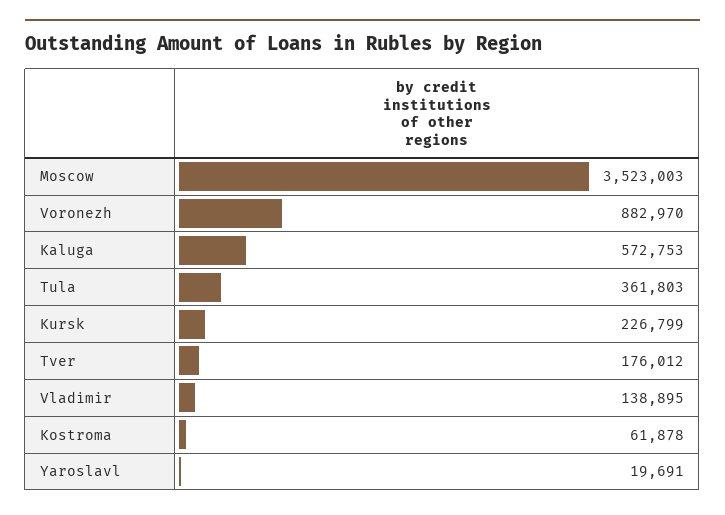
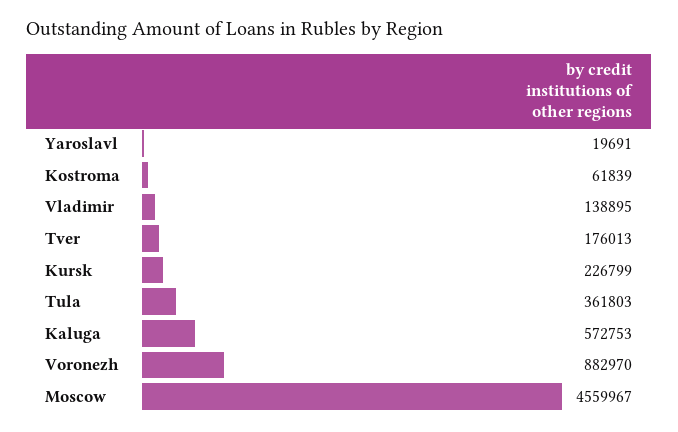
Moscow: 3523003 -> 4559967
Tver: 176012 -> 176013
Kostroma: 61878 -> 61839

